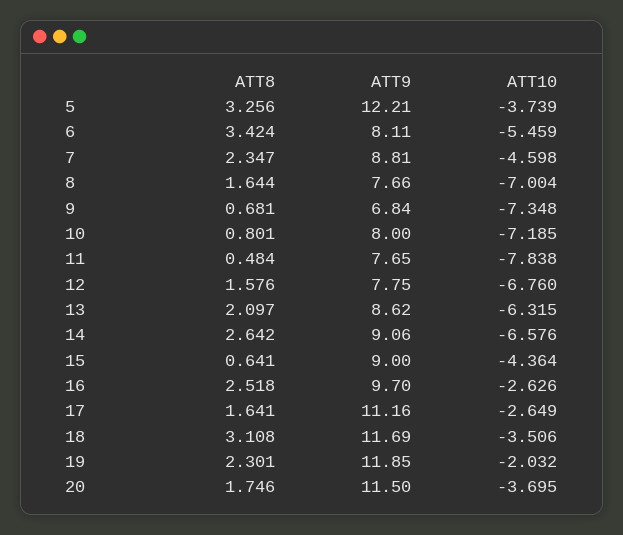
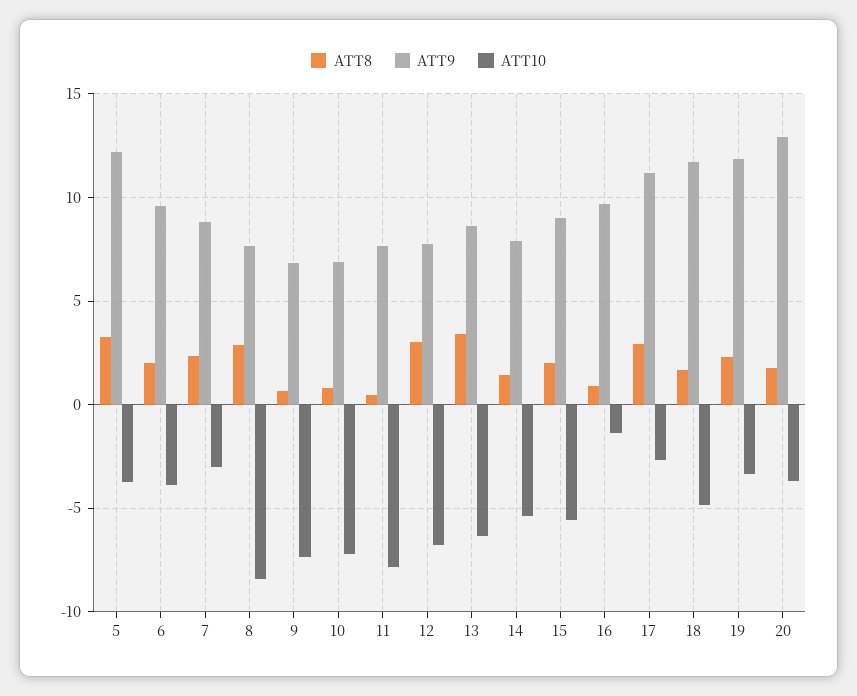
ATT8, 6: 3.424 -> 2
ATT9, 6: 8.11 -> 9.5
ATT10, 6: -5.459 -> -4
ATT10, 7: -4.598 -> -3
ATT8, 8: 1.644 -> 3
ATT10, 8: -7.004 -> -8.5
ATT9, 10: 8 -> 7
ATT8, 12: 1.576 -> 3
ATT8, 13: 2.097 -> 3.5
ATT8, 14: 2.642 -> 1.5
ATT9, 14: 9.06 -> 8
ATT10, 14: -6.576 -> -5.5
ATT8, 15: 0.641 -> 2
ATT10, 15: -4.364 -> -5.5
ATT8, 16: 2.518 -> 1
ATT10, 16: -2.626 -> -1.5
ATT8, 17: 1.641 -> 3
ATT8, 18: 3.108 -> 1.5
ATT10, 18: -3.506 -> -5
ATT10, 19: -2.032 -> -3.5
ATT9, 20: 11.5 -> 13

